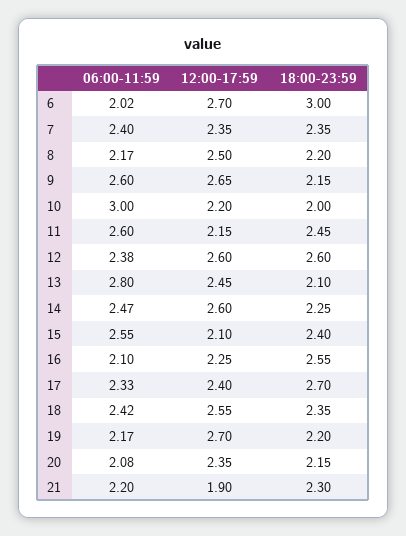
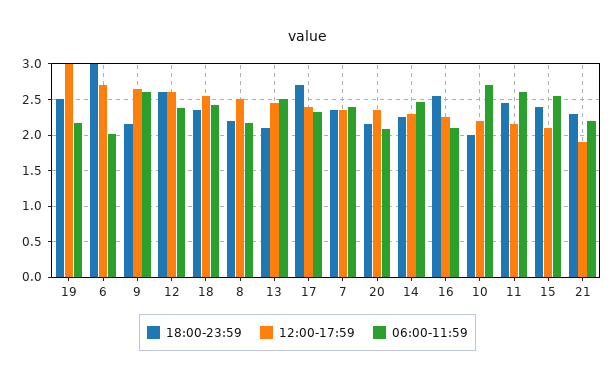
06:00-11:59, 10: 3 -> 2.7
06:00-11:59, 13: 2.8 -> 2.5
12:00-17:59, 14: 2.6 -> 2.3
12:00-17:59, 19: 2.7 -> 3
18:00-23:59, 19: 2.2 -> 2.5

